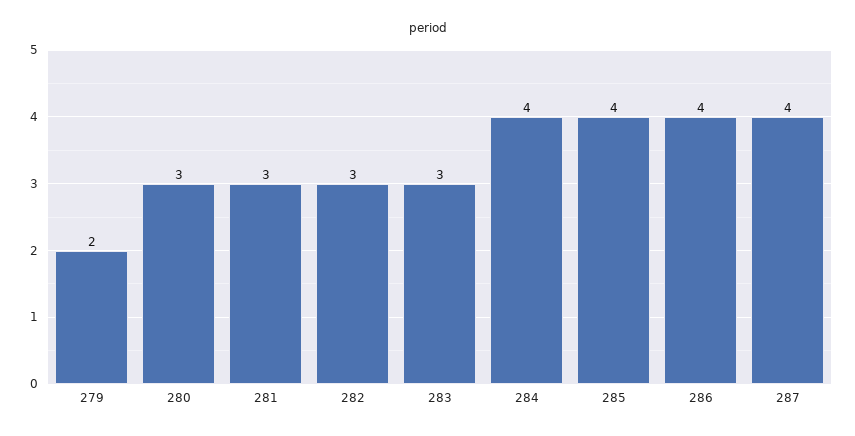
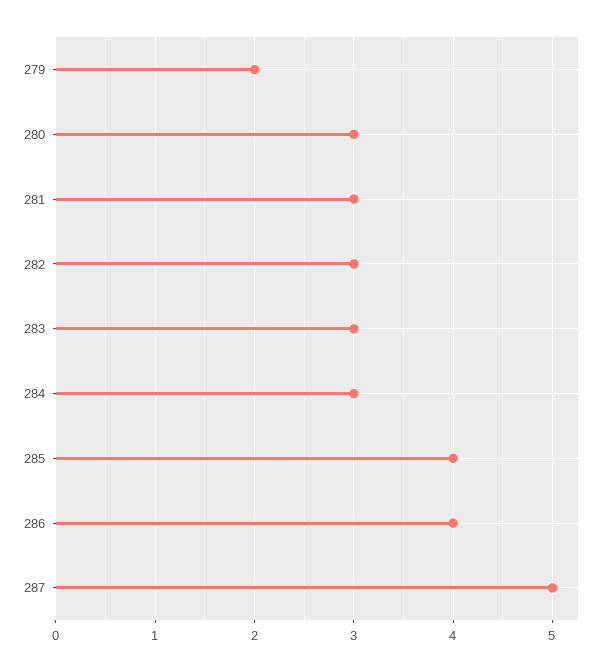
284: 4 -> 3
287: 4 -> 5

